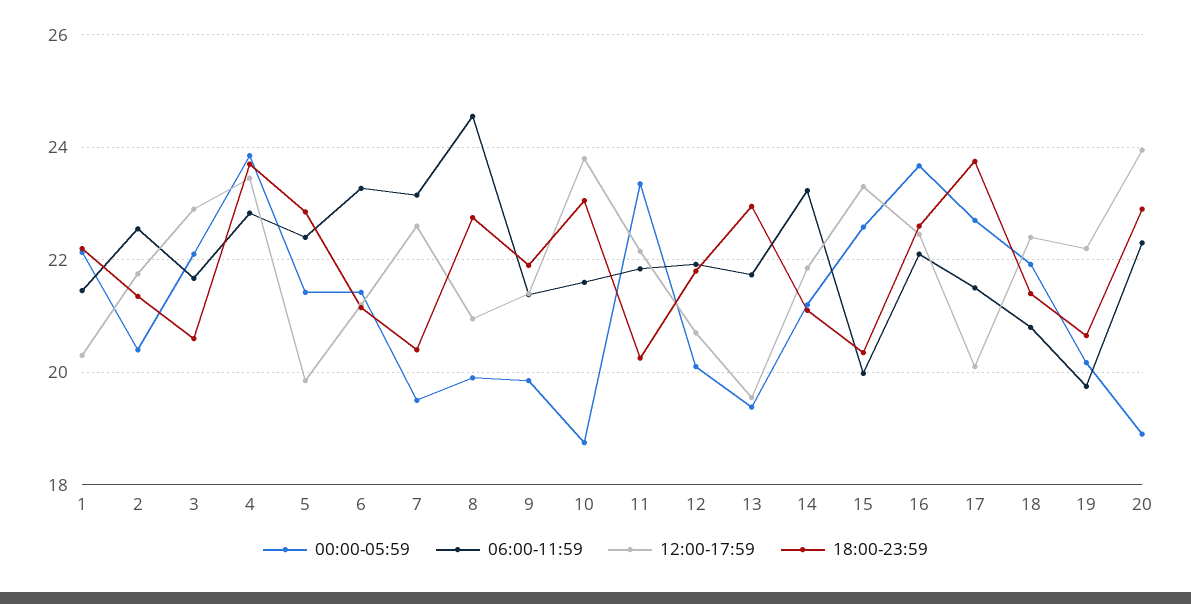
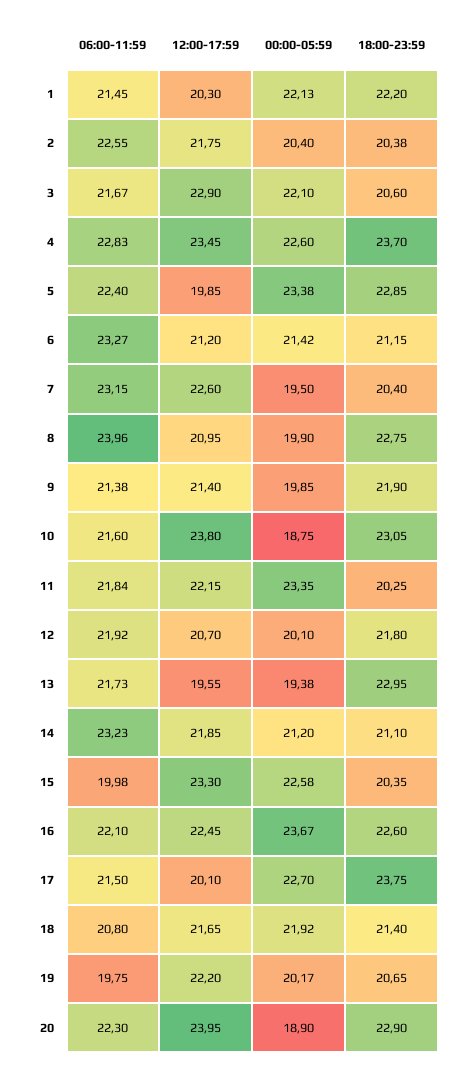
18:00-23:59, 2: 21.4 -> 20.38
00:00-05:59, 4: 23.8 -> 22.6
00:00-05:59, 5: 21.4 -> 23.38
06:00-11:59, 8: 24.6 -> 23.96
12:00-17:59, 18: 22.4 -> 21.65

